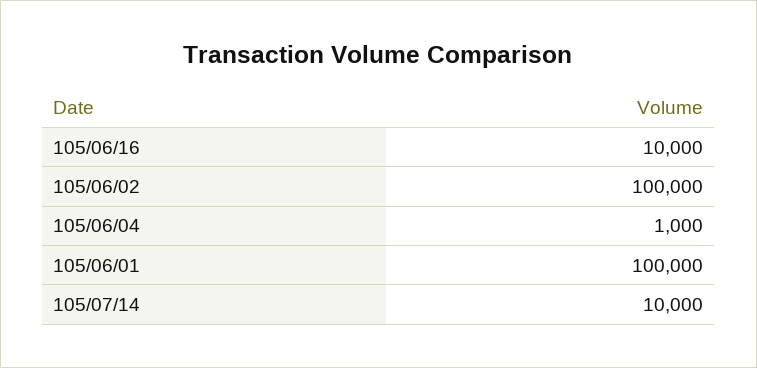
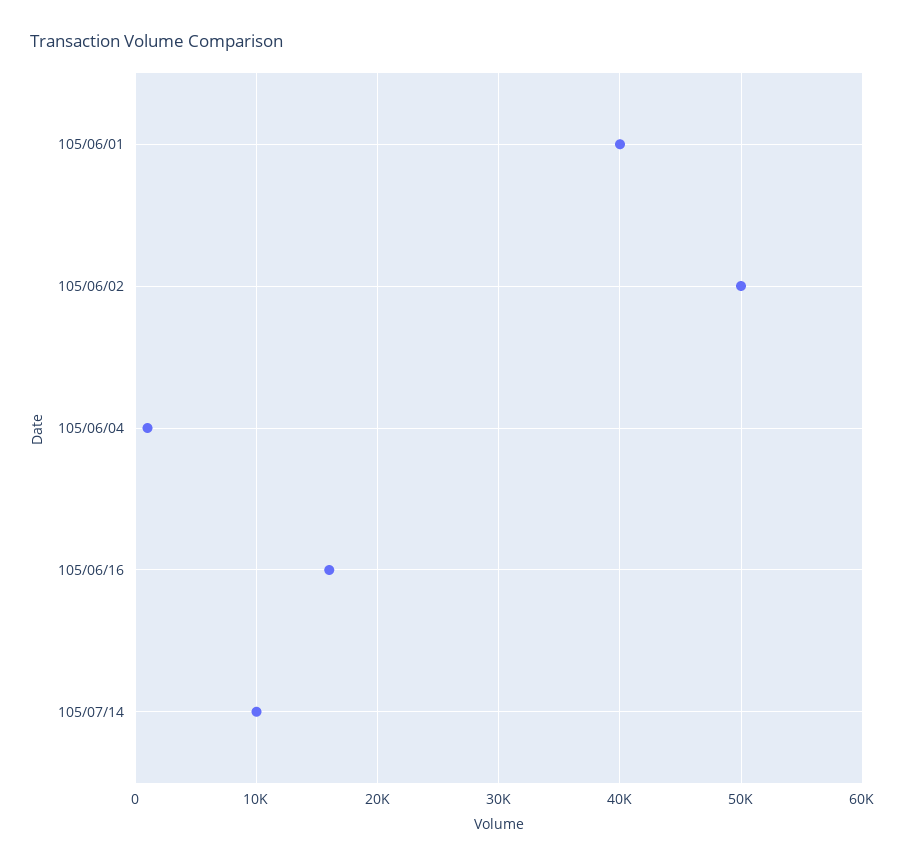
105/06/16: 10000 -> 16000
105/06/02: 100000 -> 50000
105/06/01: 100000 -> 40000

